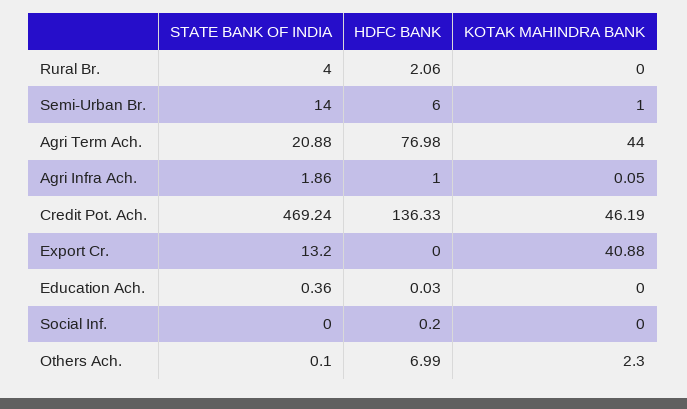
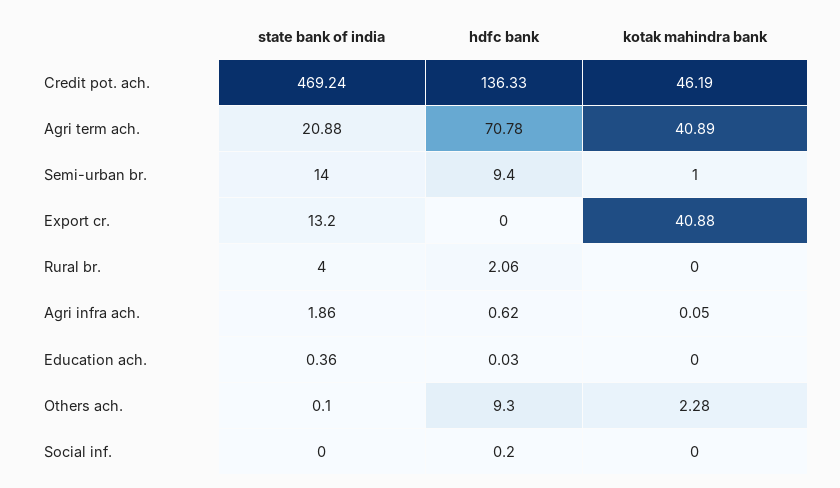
HDFC BANK, Semi-Urban Br.: 6 -> 9.4
HDFC BANK, Agri Term Ach.: 76.98 -> 70.78
KOTAK MAHINDRA BANK, Agri Term Ach.: 44 -> 40.89
HDFC BANK, Agri Infra Ach.: 1 -> 0.62
HDFC BANK, Others Ach.: 6.99 -> 9.3
KOTAK MAHINDRA BANK, Others Ach.: 2.3 -> 2.28

